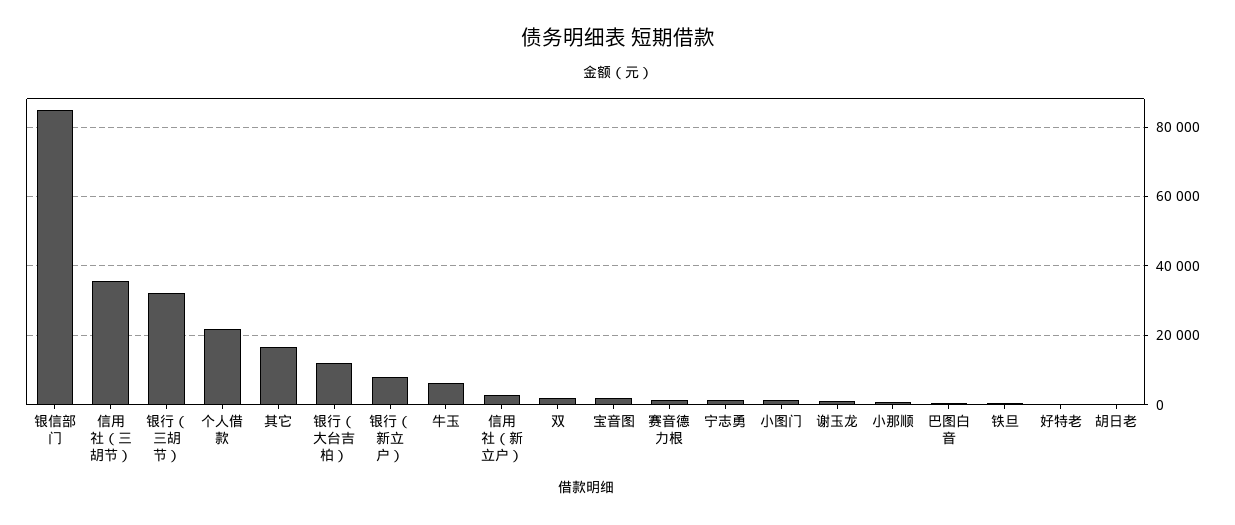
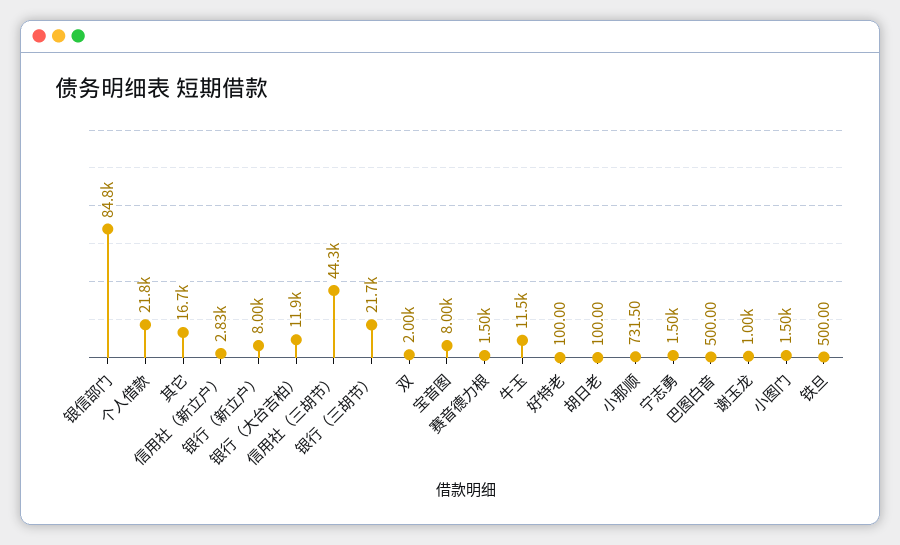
信用社（三胡节）: 36000 -> 44300
银行（三胡节）: 32000 -> 21700
牛玉: 6000 -> 11500
宝音图: 2000 -> 8000

